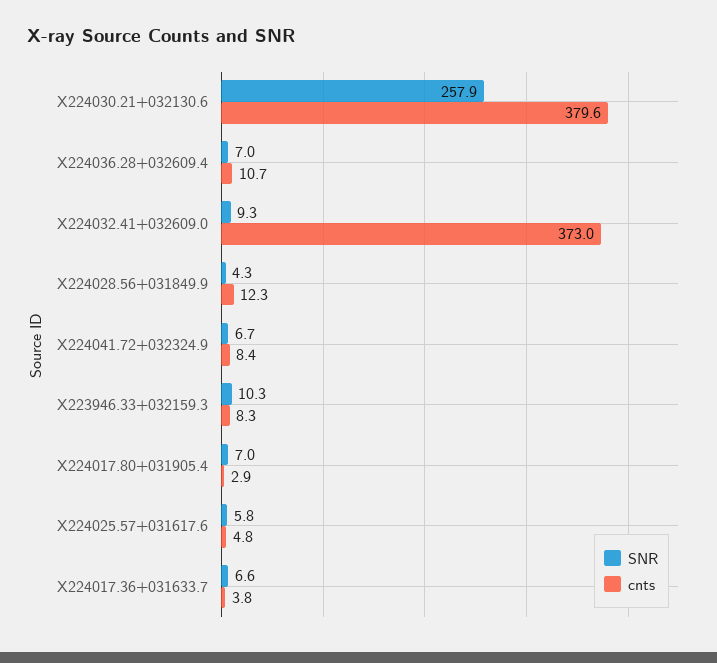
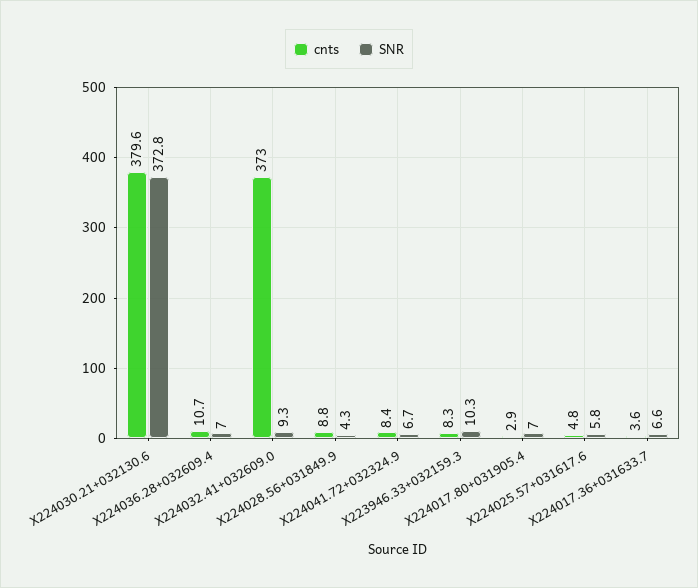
SNR, X224030.21+032130.6: 257.9 -> 372.8
cnts, X224028.56+031849.9: 12.3 -> 8.8
cnts, X224017.36+031633.7: 3.8 -> 3.6

